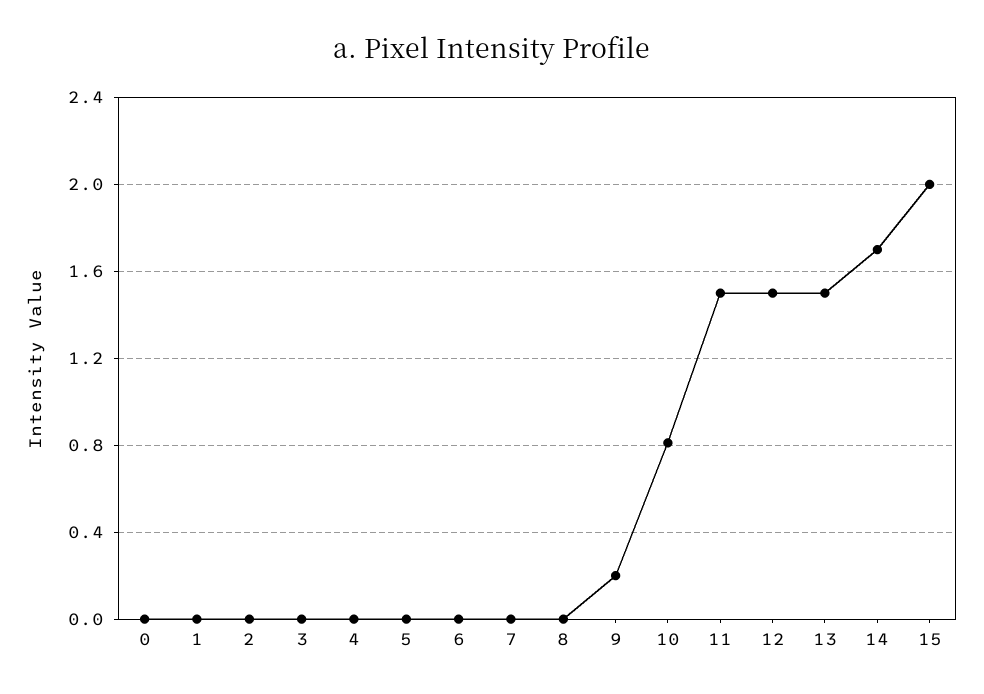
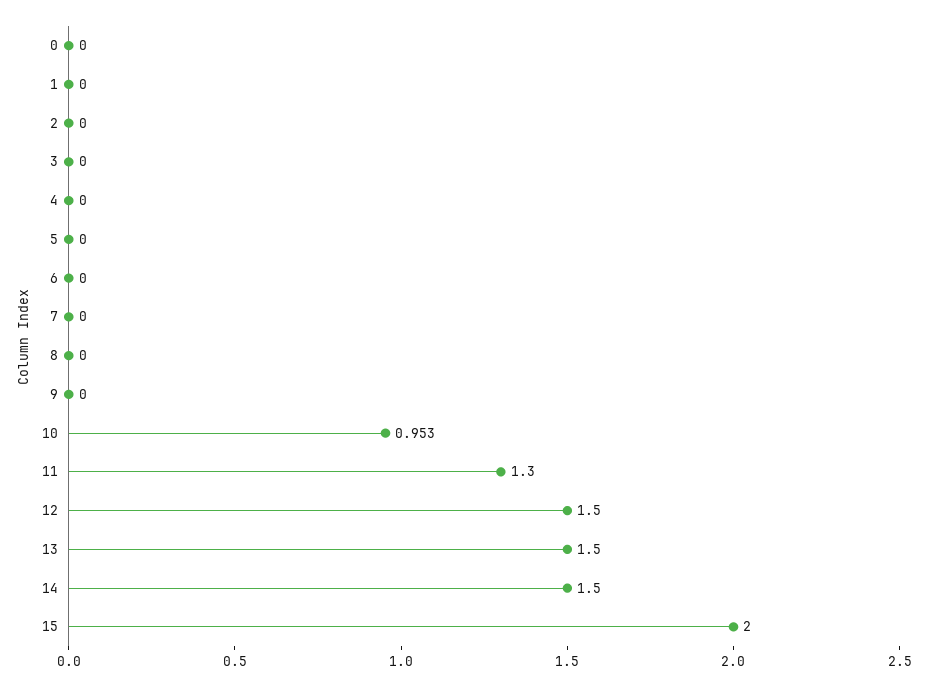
9: 0.2 -> 0
10: 0.8 -> 0.953
11: 1.5 -> 1.3
14: 1.7 -> 1.5

